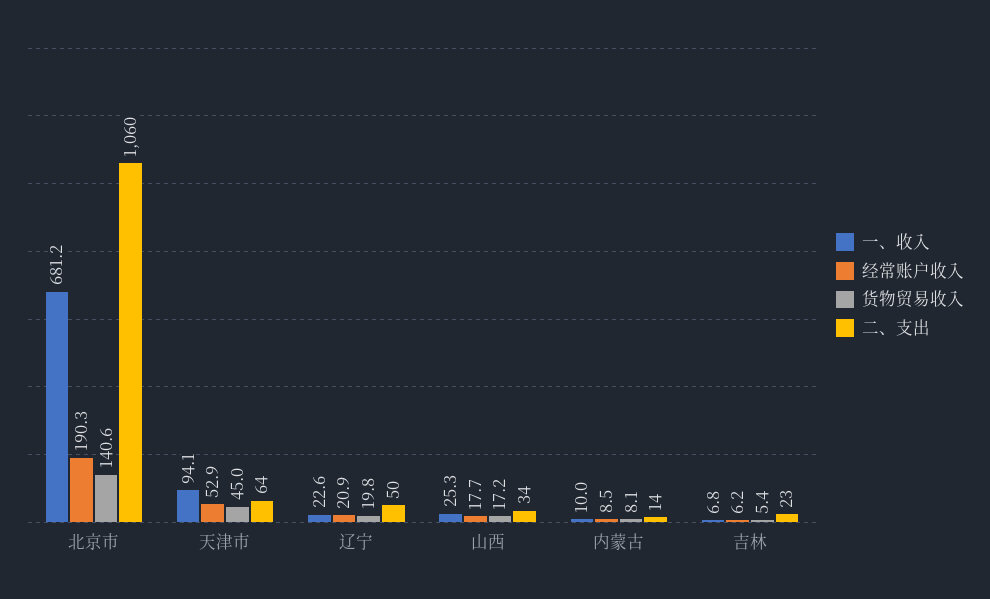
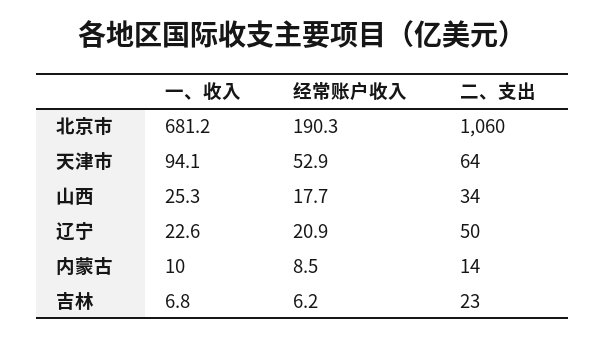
货物贸易收入, 北京市: 140.6 -> none
货物贸易收入, 天津市: 45 -> none
货物贸易收入, 辽宁: 19.8 -> none
货物贸易收入, 山西: 17.2 -> none
货物贸易收入, 内蒙古: 8.1 -> none
货物贸易收入, 吉林: 5.4 -> none

